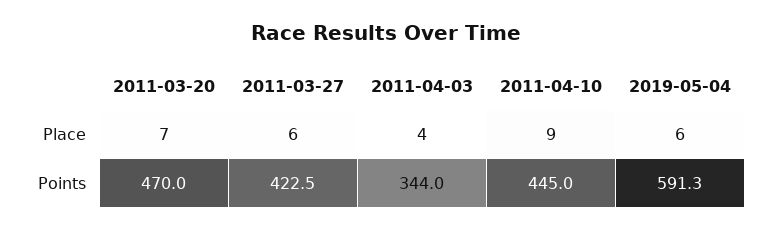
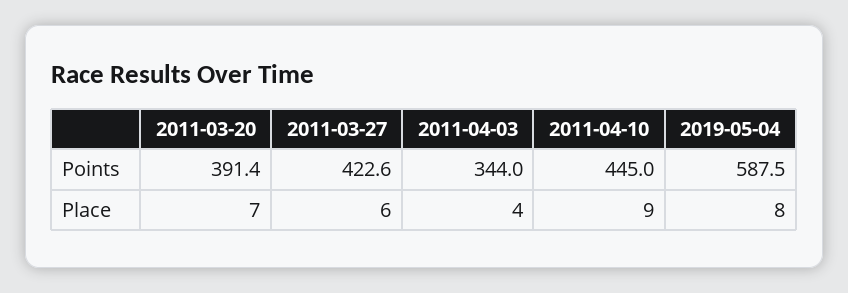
2019-05-04, Place: 6 -> 8
2011-03-20, Points: 470 -> 391.4
2011-03-27, Points: 422.5 -> 422.6
2019-05-04, Points: 591.3 -> 587.5

